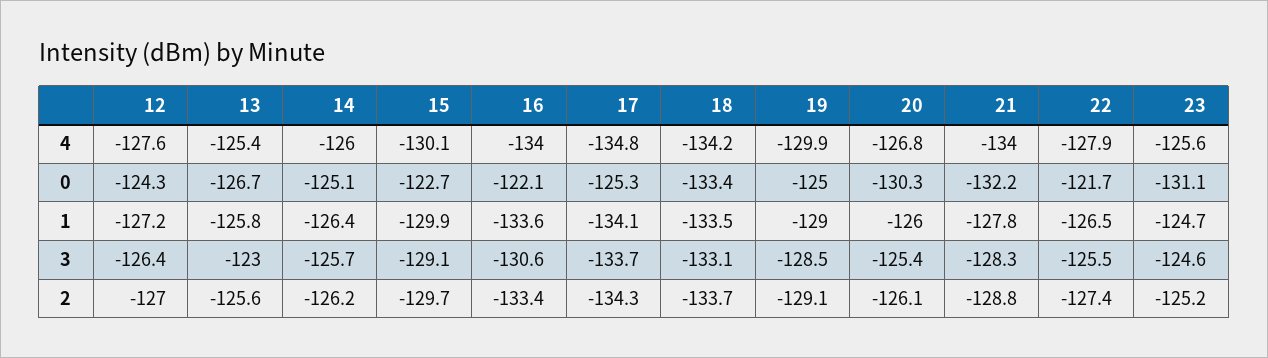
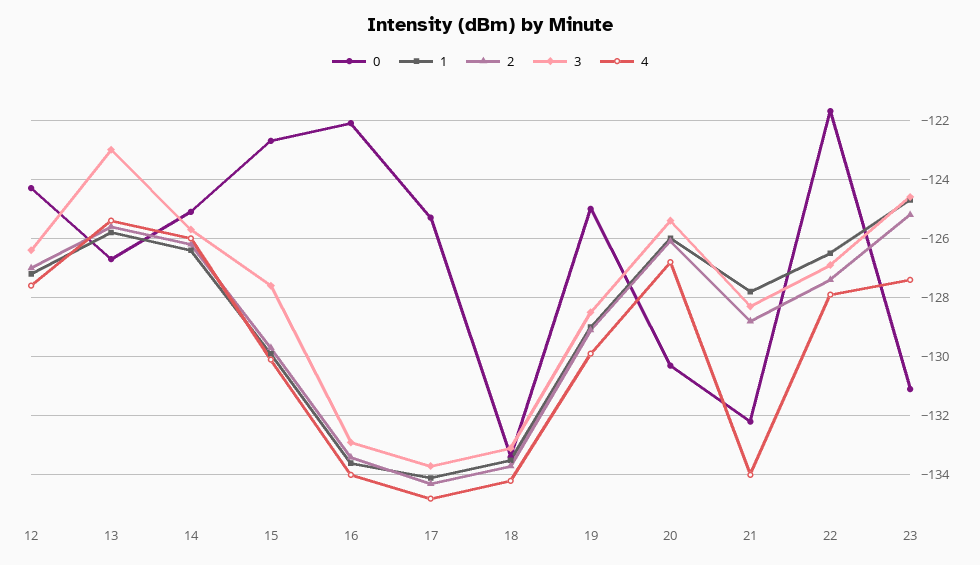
4, 23: -125.6 -> -127.5
3, 15: -129.1 -> -127.5
3, 16: -130.6 -> -133
3, 22: -125.5 -> -127

